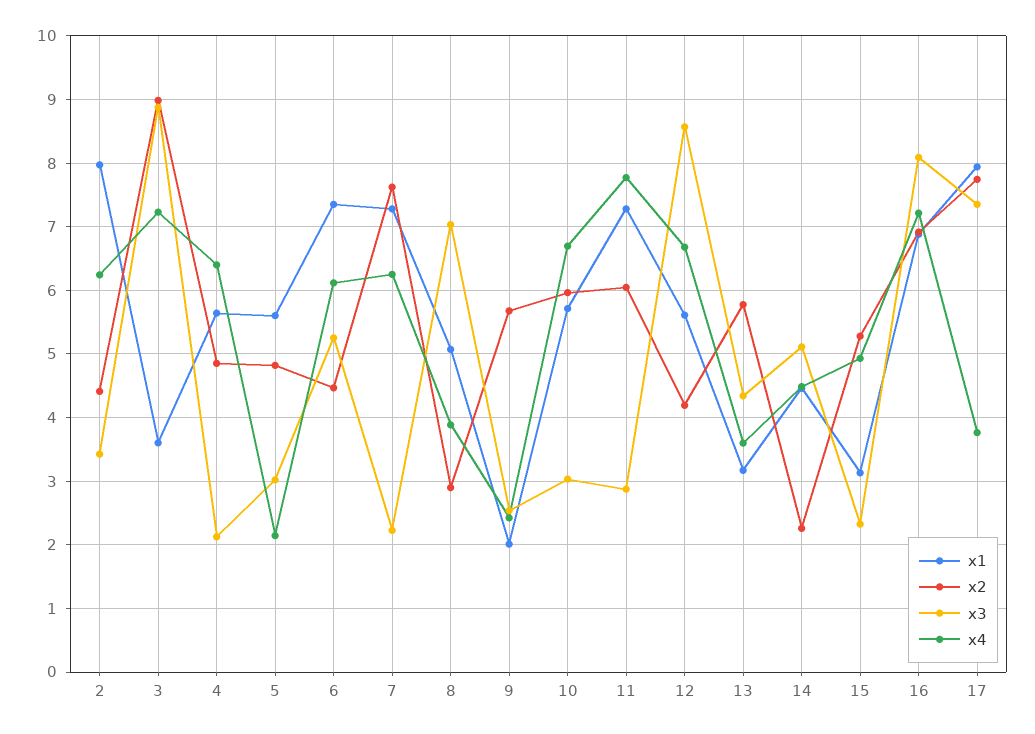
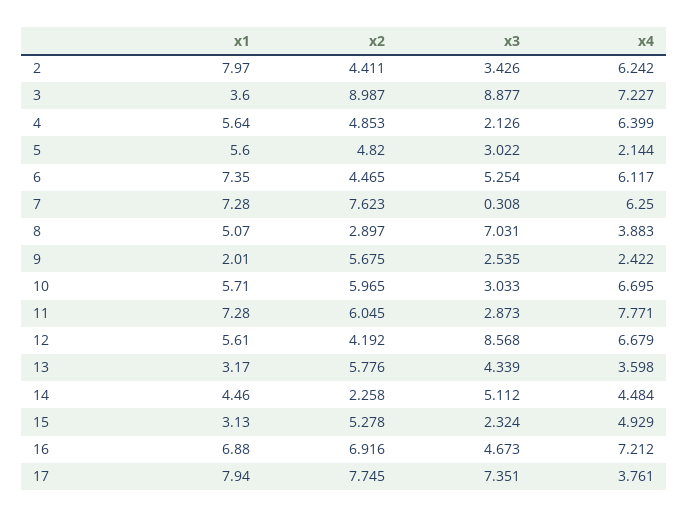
x3, 7: 2.2 -> 0.308
x3, 16: 8.1 -> 4.673

